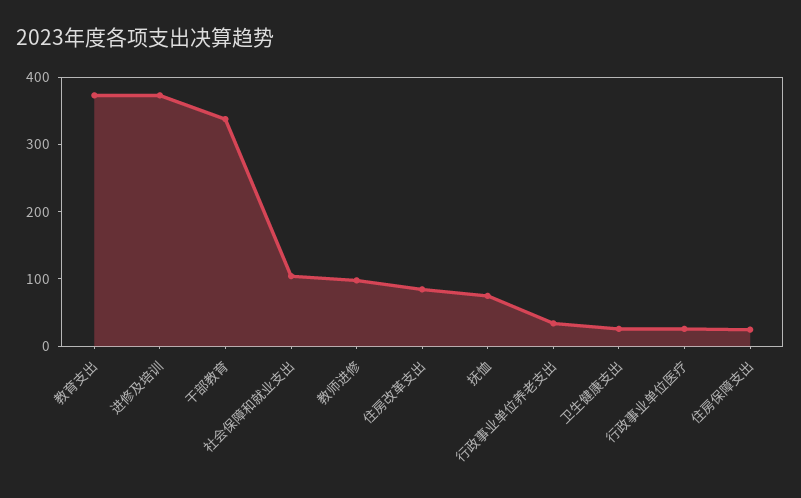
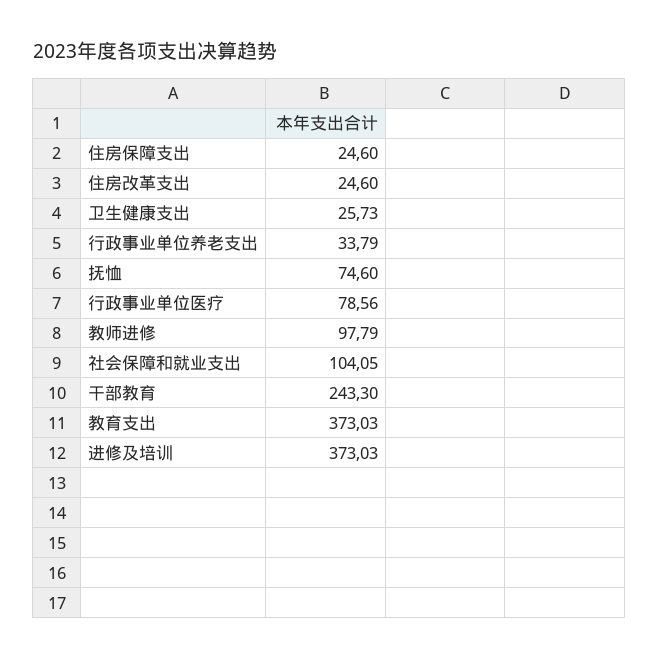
干部教育: 340 -> 243.3
住房改革支出: 80 -> 24.6
行政事业单位医疗: 20 -> 78.56

